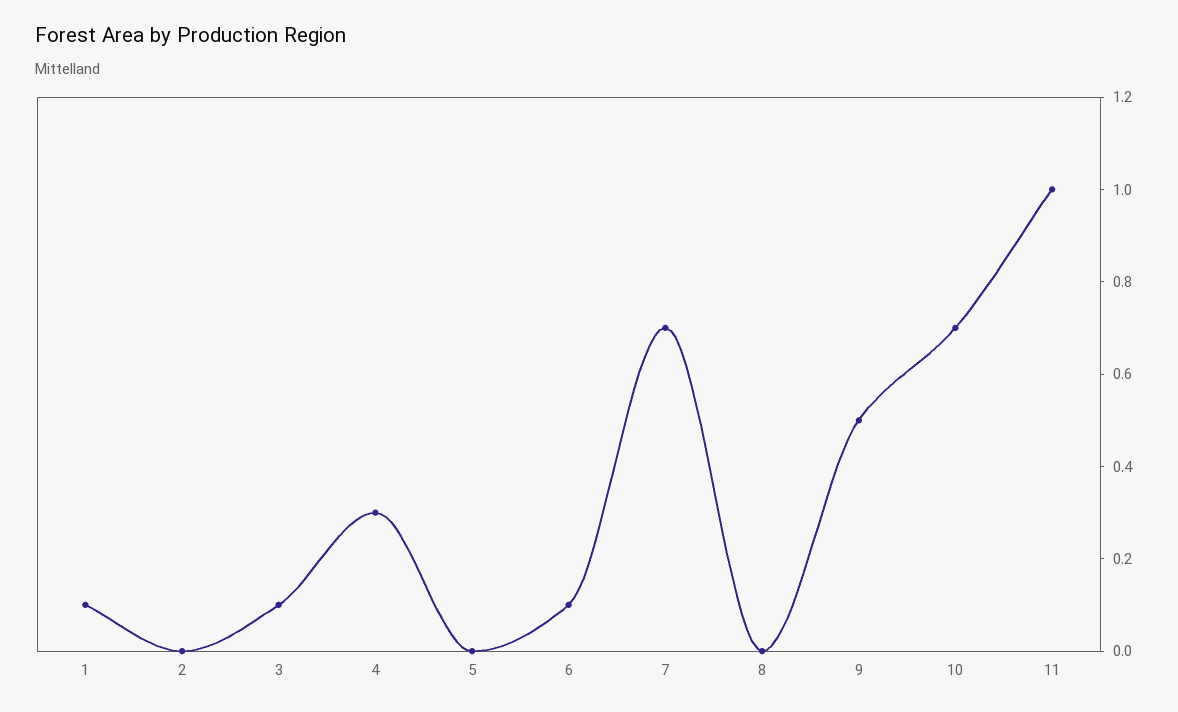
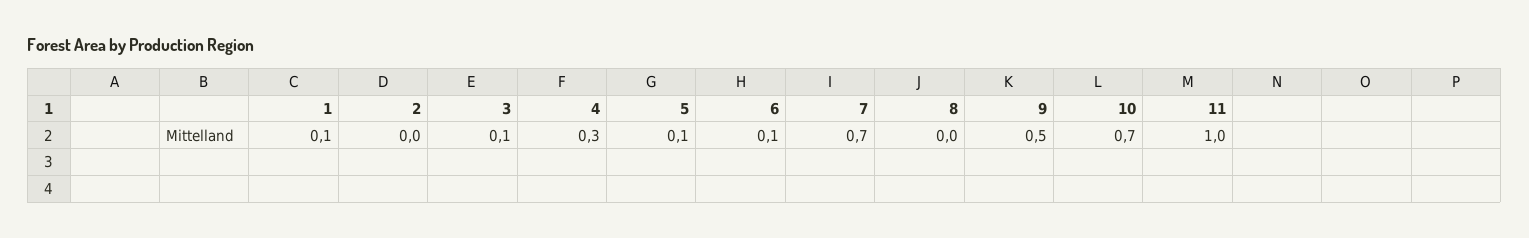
5: 0 -> 0.1

